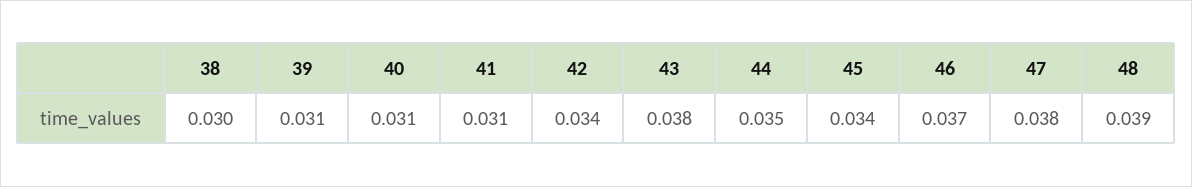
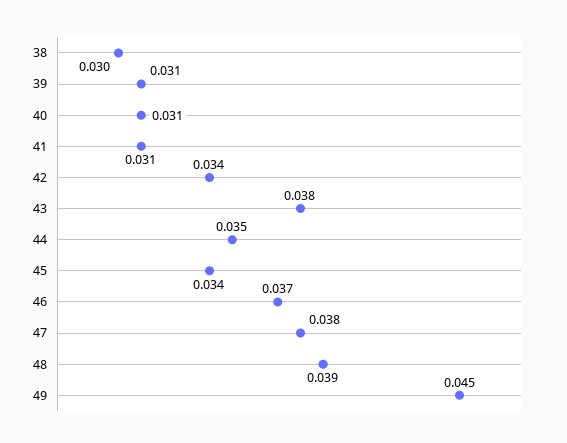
49: none -> 0.045

